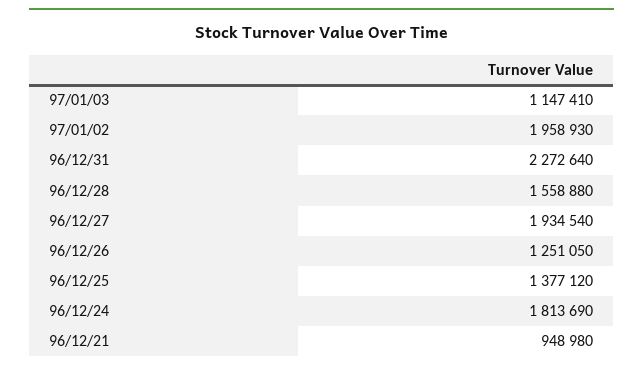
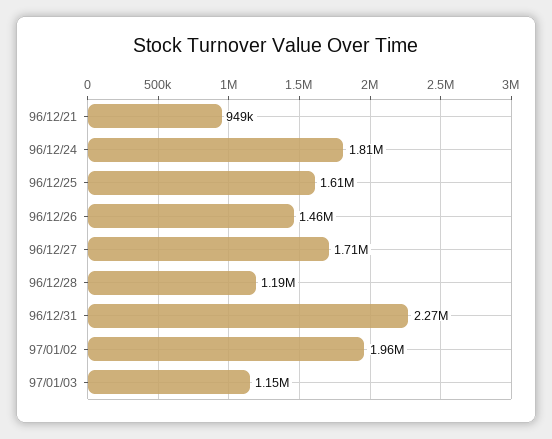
96/12/28: 1558880 -> 1190000
96/12/27: 1934540 -> 1710000
96/12/26: 1251050 -> 1460000
96/12/25: 1377120 -> 1610000

